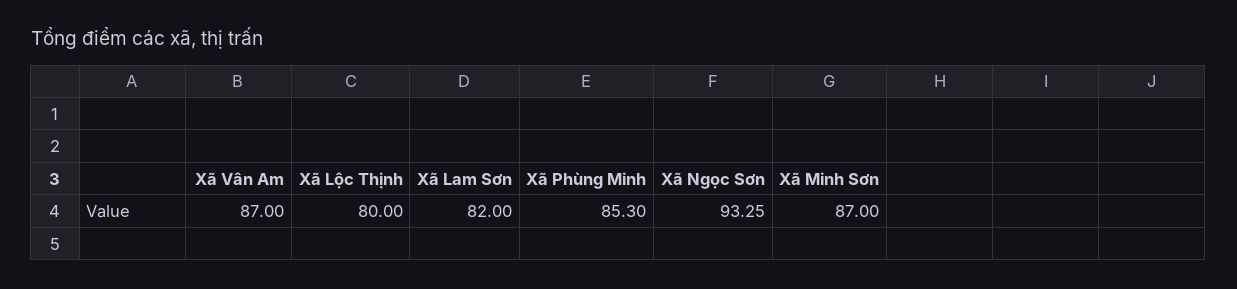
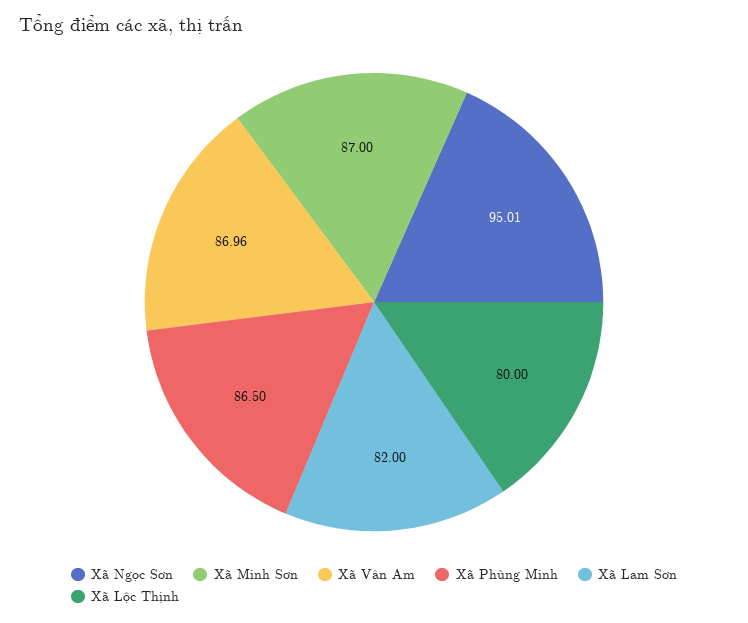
Xã Vân Am: 87 -> 86.96
Xã Phùng Minh: 85.3 -> 86.5
Xã Ngọc Sơn: 93.25 -> 95.01

